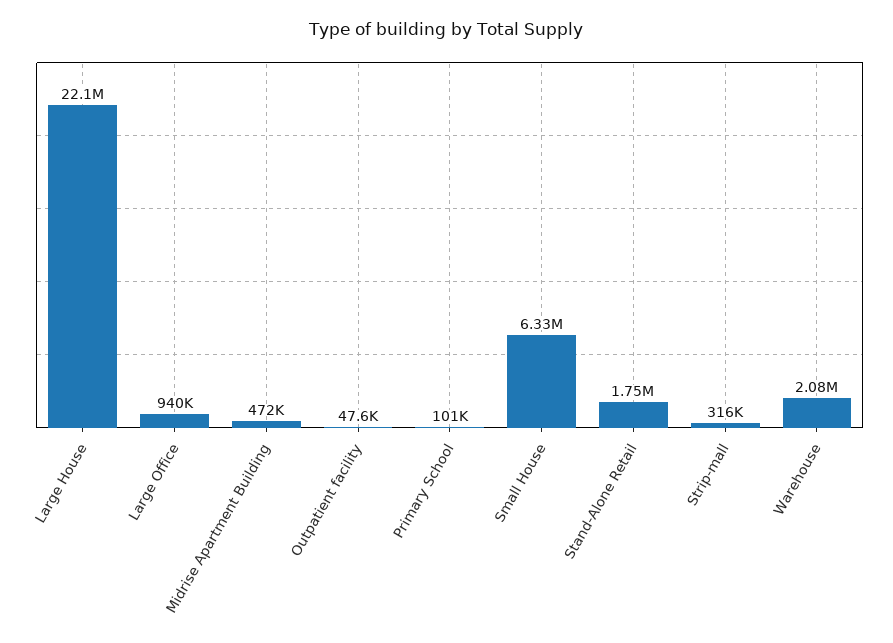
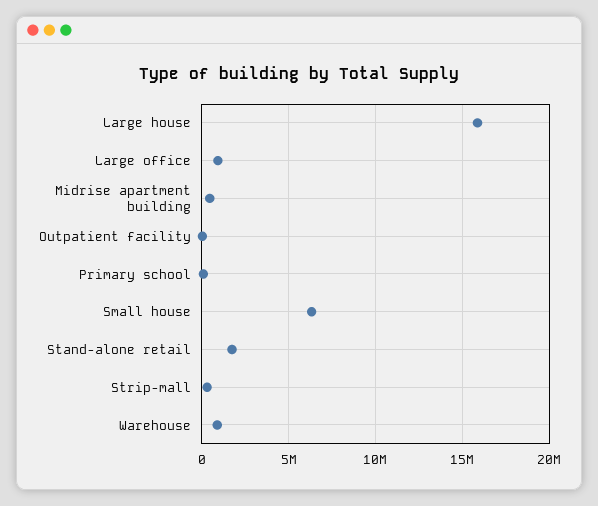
Large House: 22100000 -> 16000000
Warehouse: 2080000 -> 1000000

